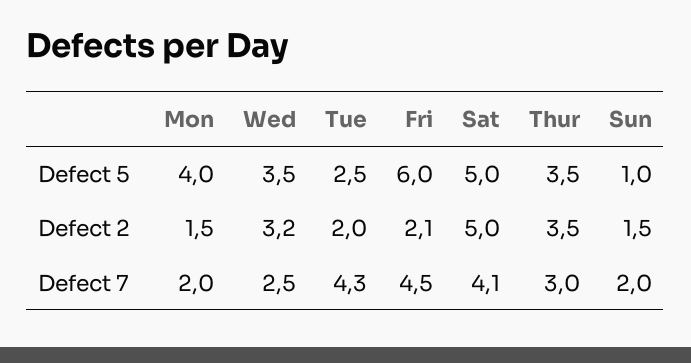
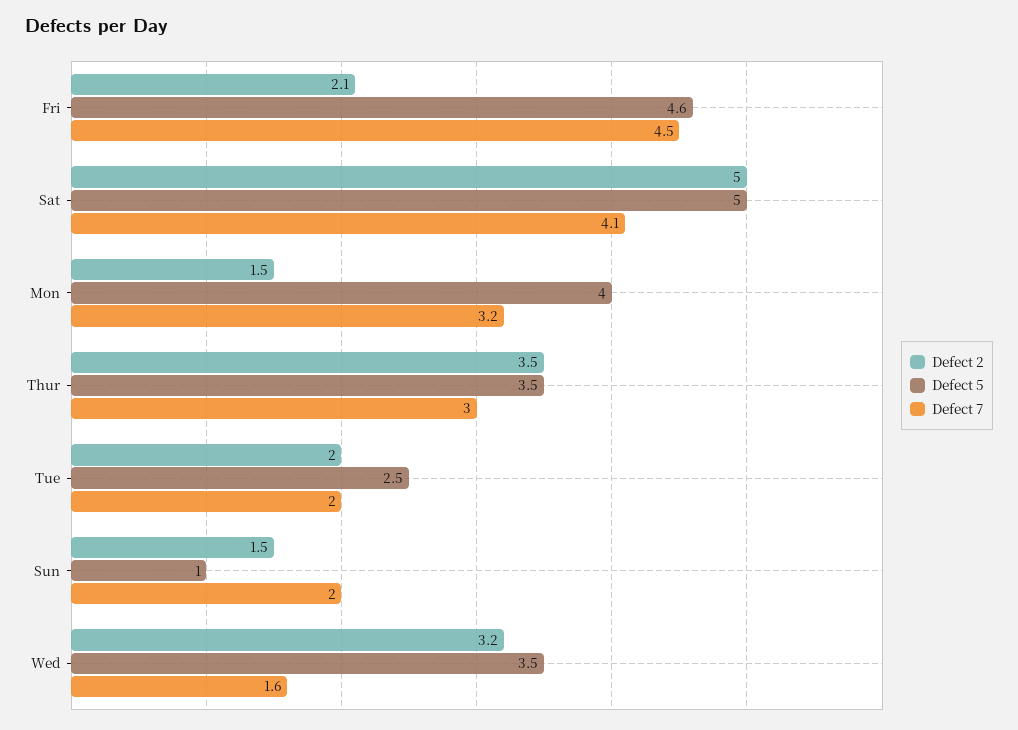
Defect 5, Fri: 6 -> 4.6
Defect 7, Mon: 2 -> 3.2
Defect 7, Wed: 2.5 -> 1.6
Defect 7, Tue: 4.3 -> 2

